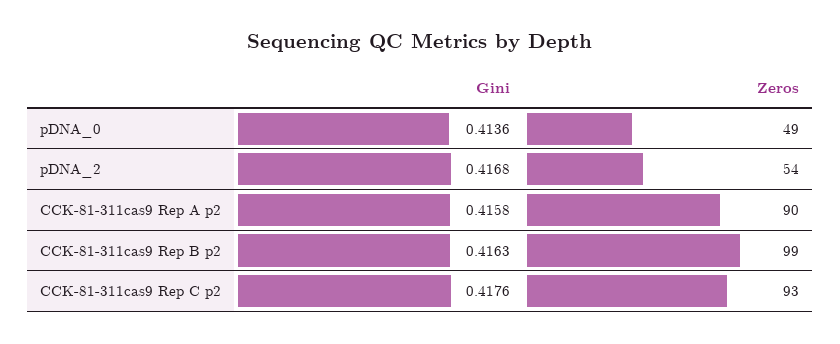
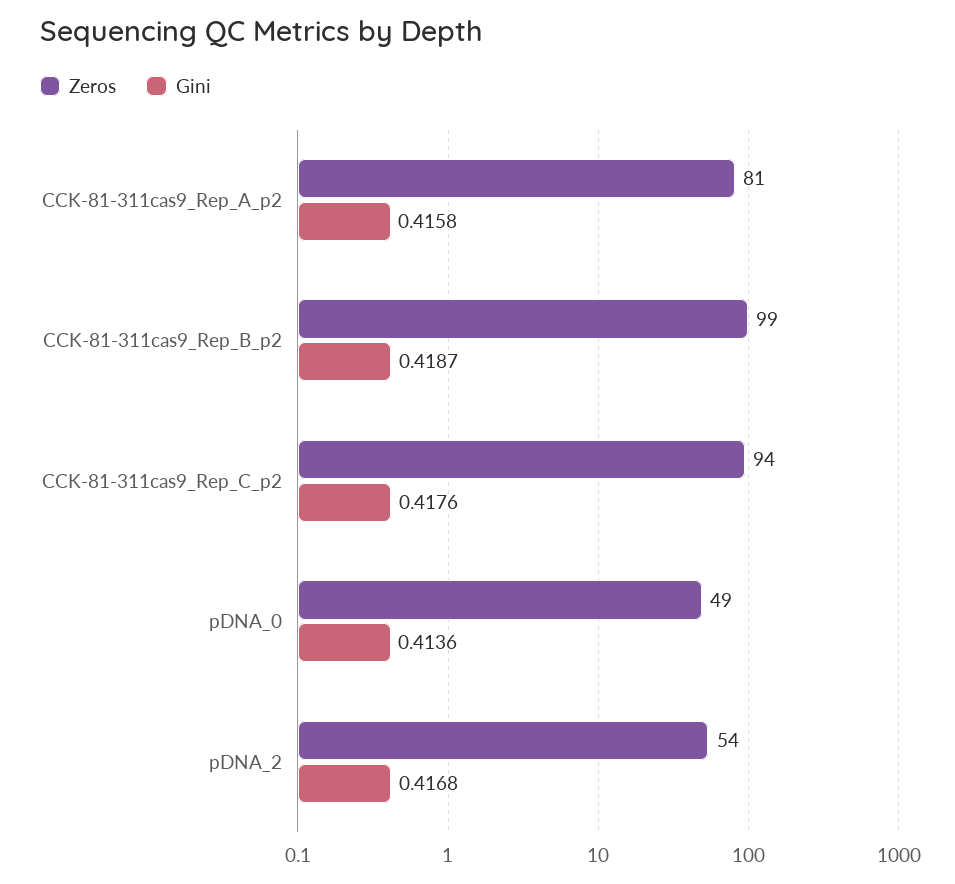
Zeros, CCK-81-311cas9 Rep A p2: 90 -> 81
Gini, CCK-81-311cas9 Rep B p2: 0.4163 -> 0.4187
Zeros, CCK-81-311cas9 Rep C p2: 93 -> 94

